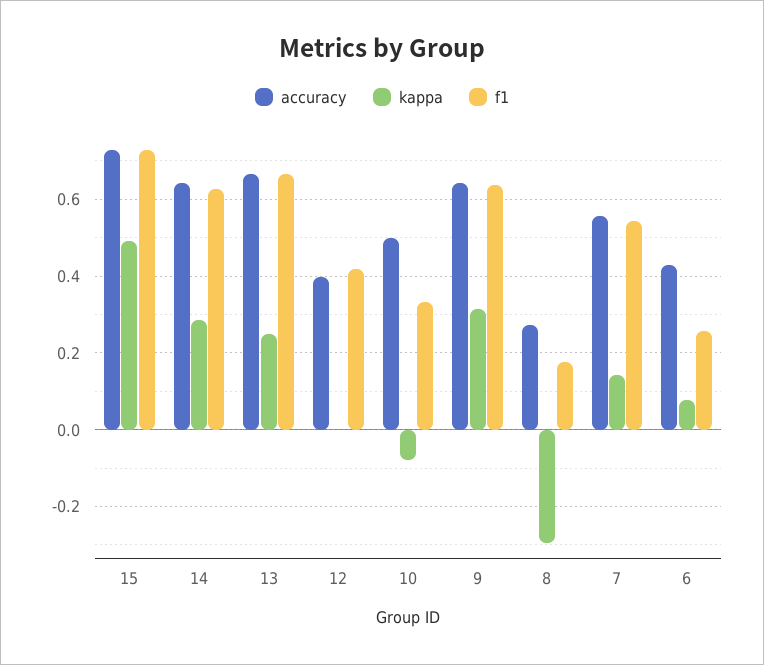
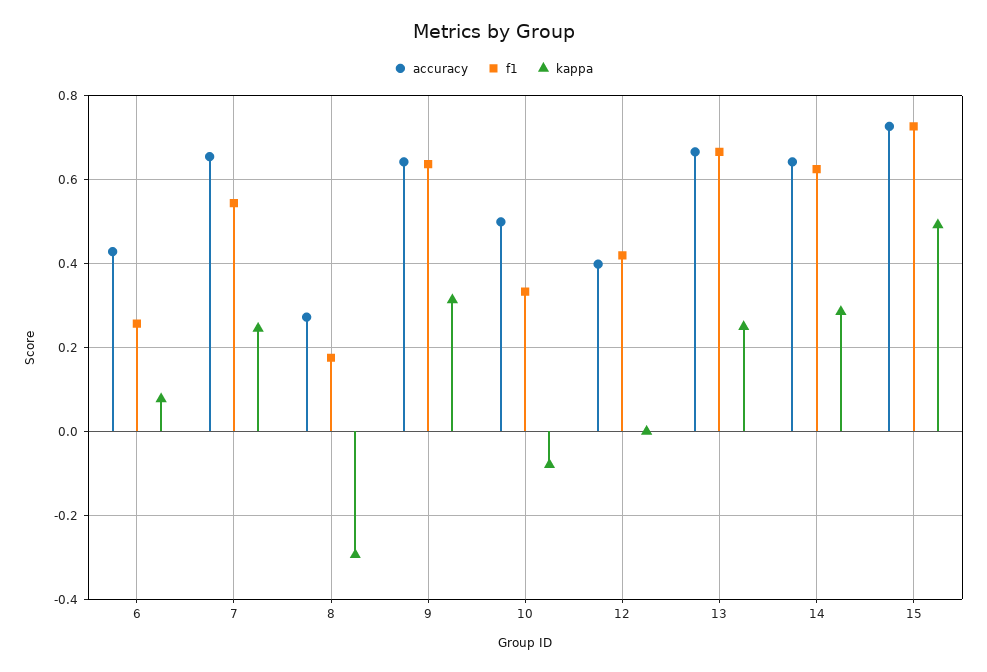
accuracy, 7: 0.56 -> 0.66
kappa, 7: 0.14 -> 0.24

